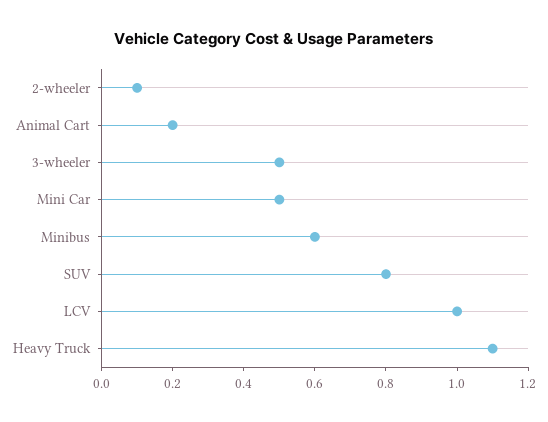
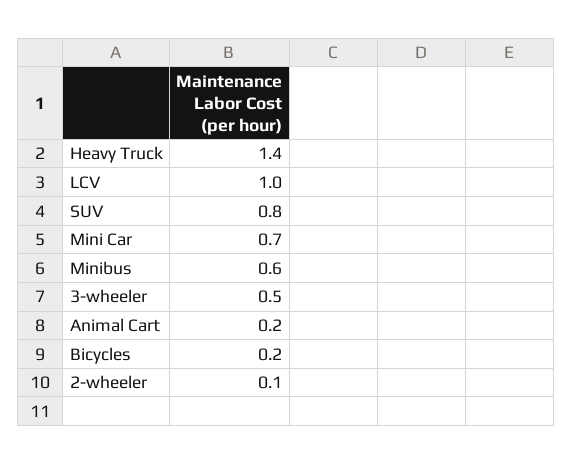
Mini Car: 0.5 -> 0.7
Heavy Truck: 1.1 -> 1.4
Bicycles: none -> 0.2

